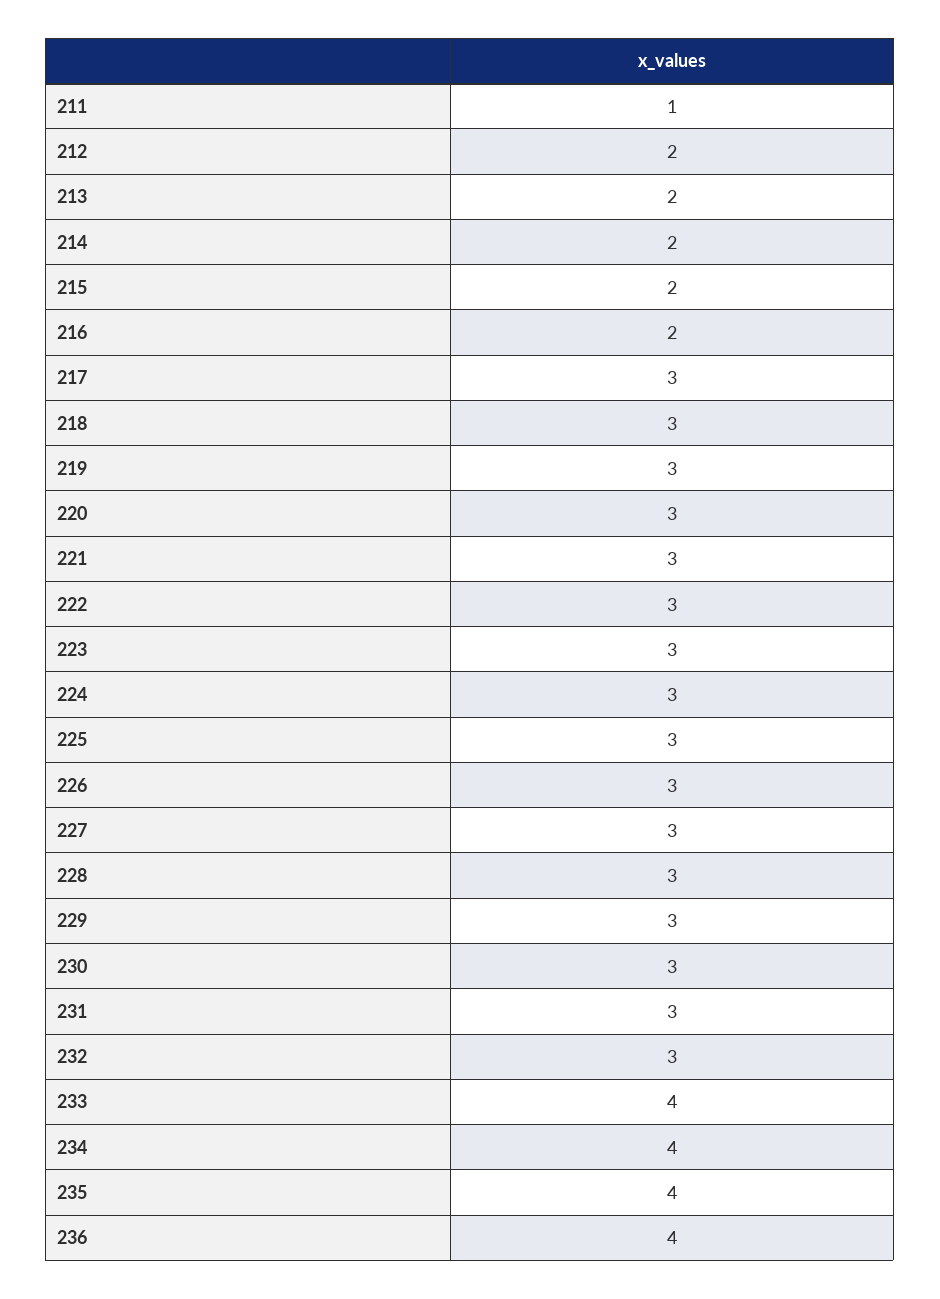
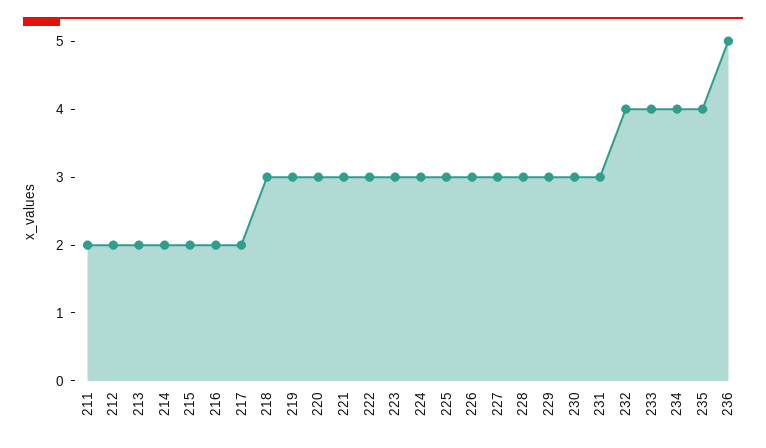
211: 1 -> 2
217: 3 -> 2
232: 3 -> 4
236: 4 -> 5

